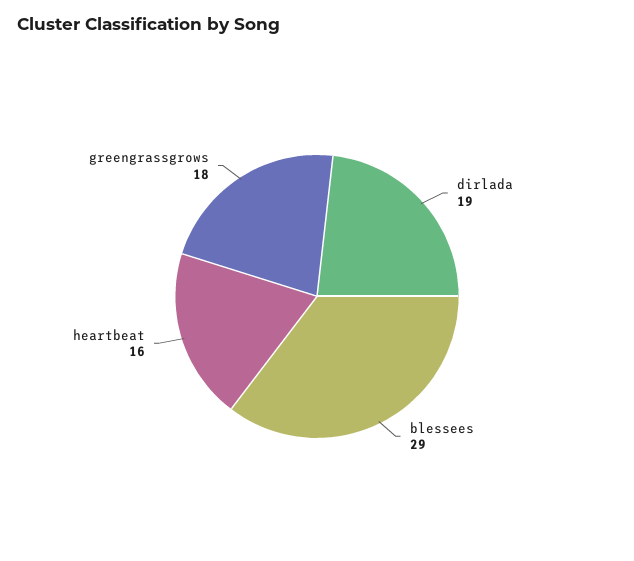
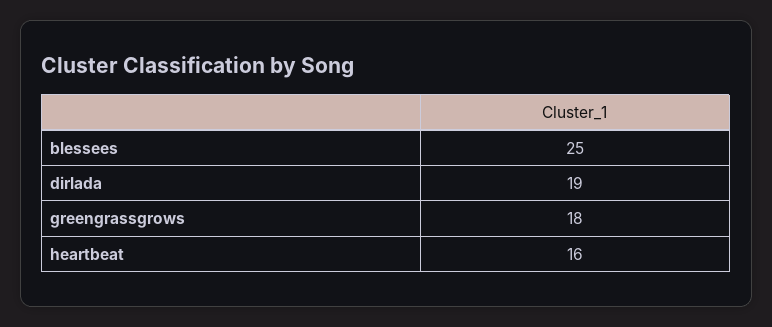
blessees: 29 -> 25

